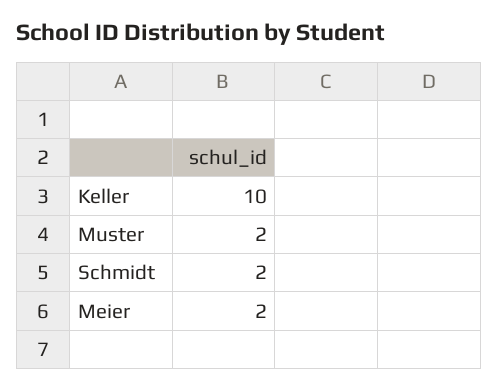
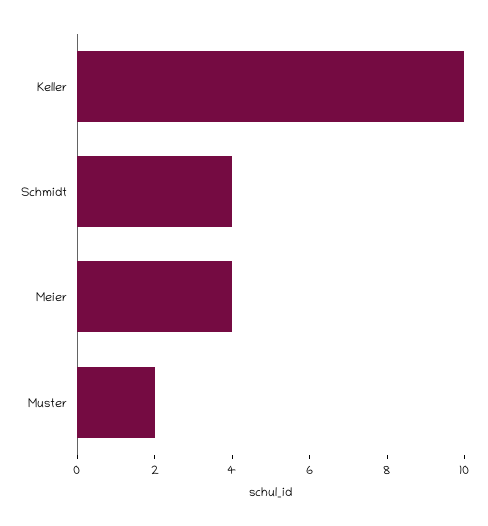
Schmidt: 2 -> 4
Meier: 2 -> 4

